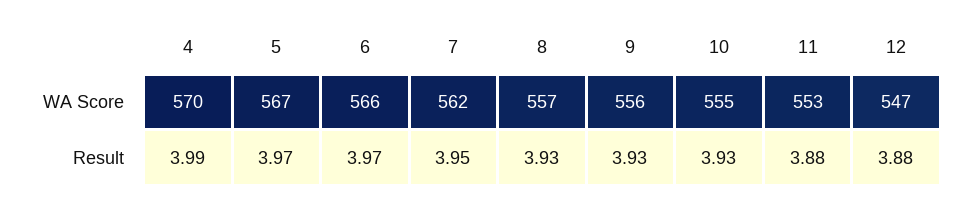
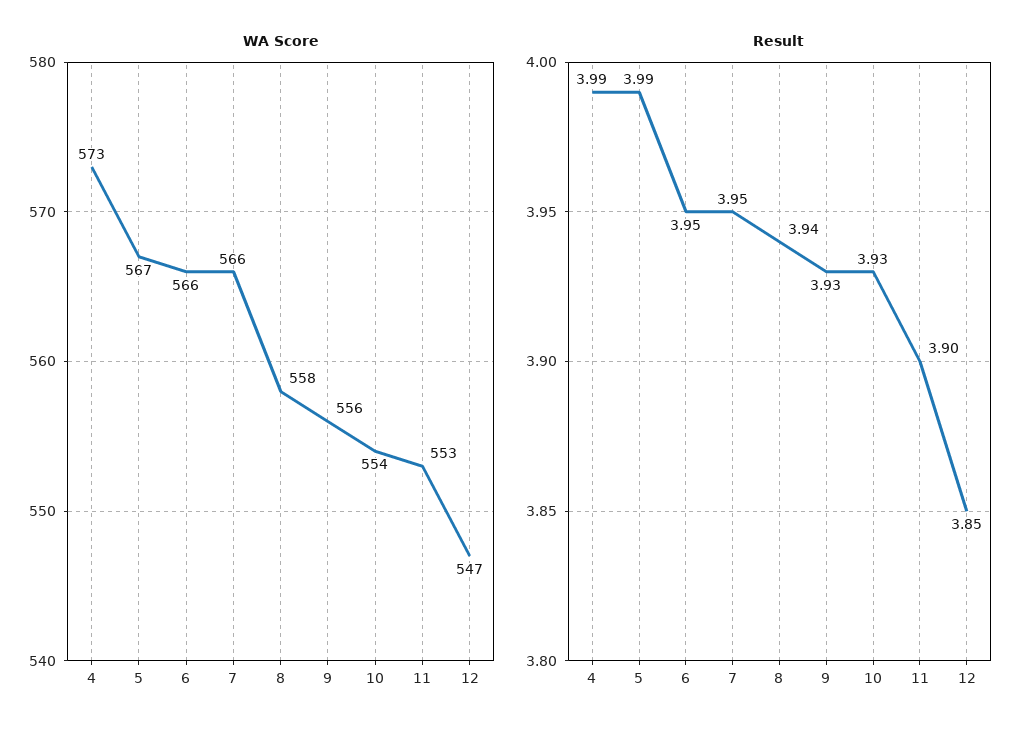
WA Score, 4: 570 -> 573
WA Score, 7: 562 -> 566
WA Score, 8: 557 -> 558
WA Score, 10: 555 -> 554
Result, 5: 3.97 -> 3.99
Result, 6: 3.97 -> 3.95
Result, 8: 3.93 -> 3.94
Result, 11: 3.88 -> 3.9
Result, 12: 3.88 -> 3.85

